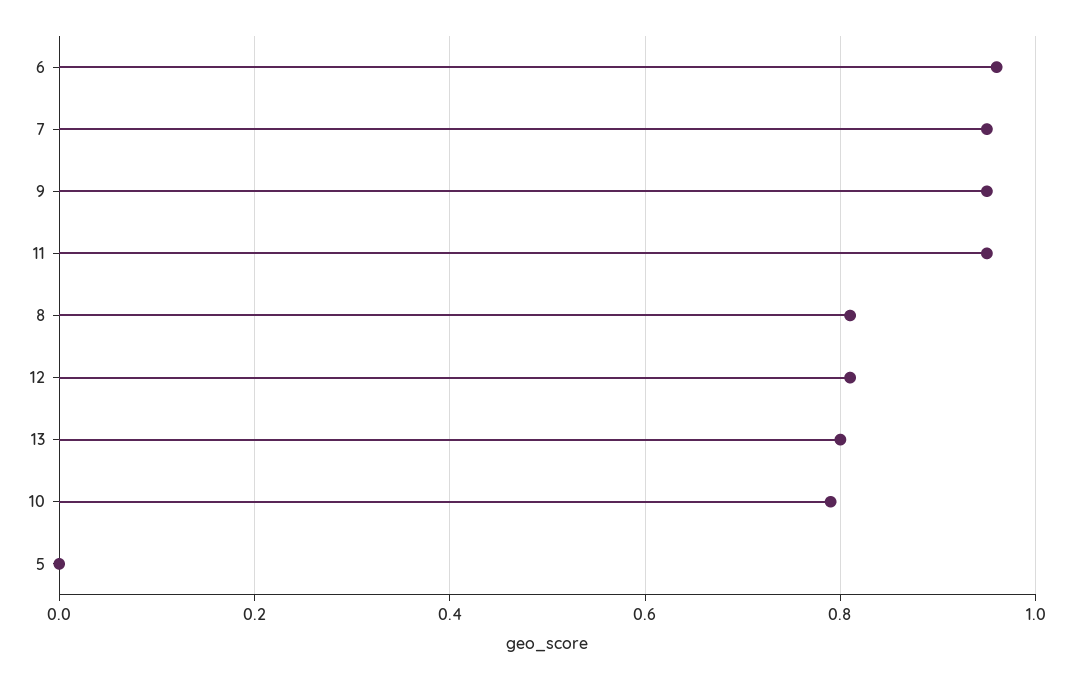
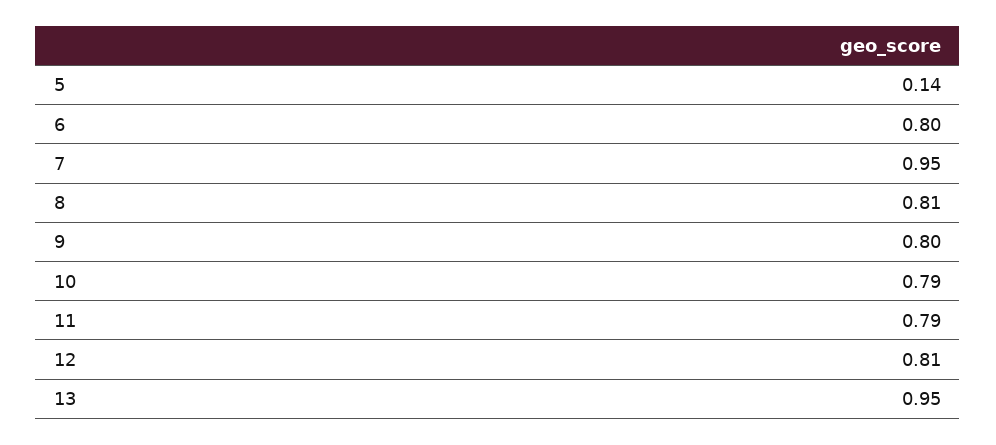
6: 0.95 -> 0.8
9: 0.95 -> 0.8
11: 0.95 -> 0.79
13: 0.8 -> 0.95
5: 0 -> 0.14

